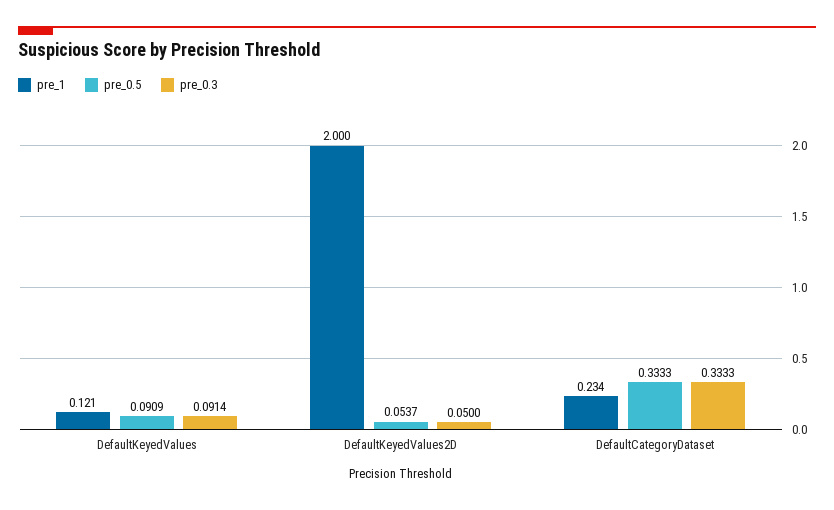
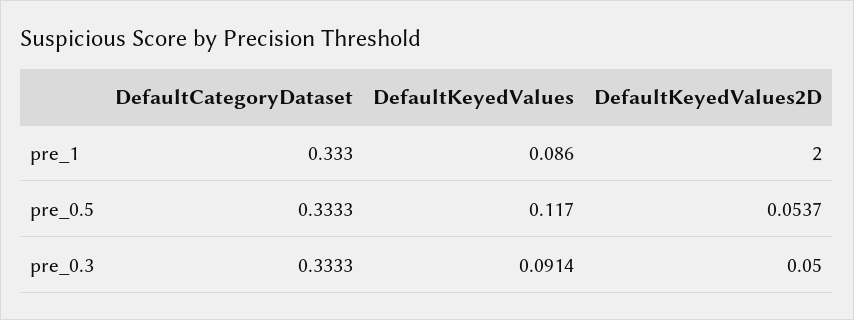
pre_1, DefaultKeyedValues: 0.121 -> 0.086
pre_0.5, DefaultKeyedValues: 0.0909 -> 0.117
pre_1, DefaultCategoryDataset: 0.234 -> 0.333

